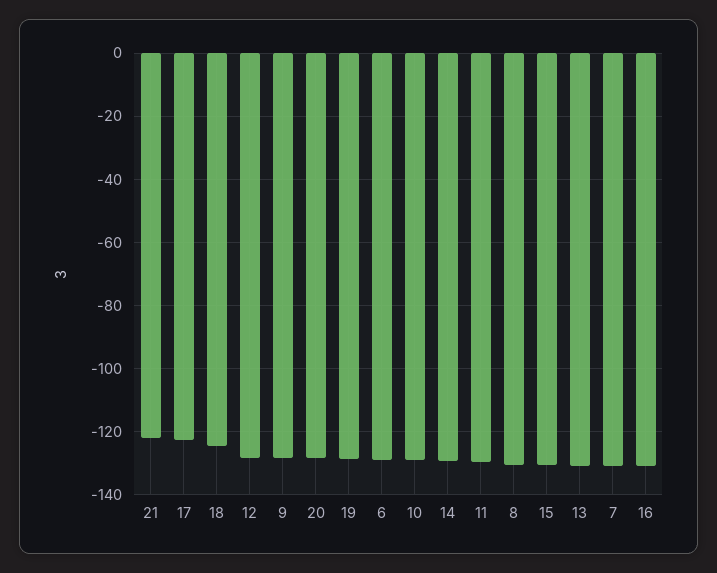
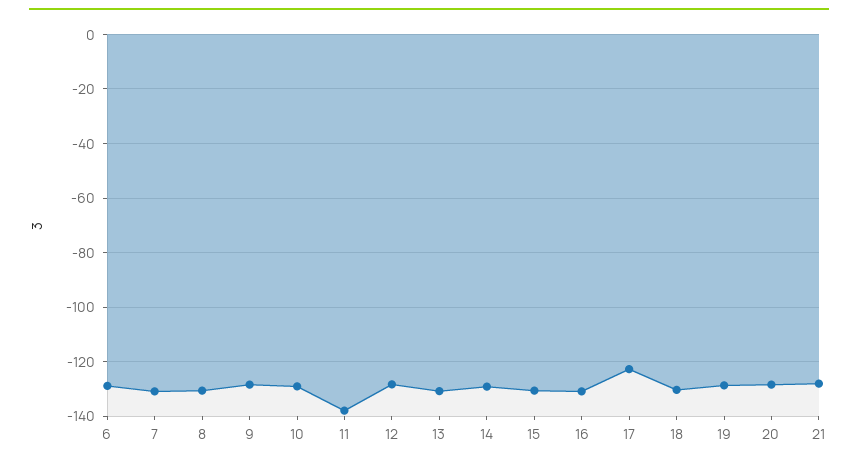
21: -122 -> -127.5
18: -124 -> -130
11: -130 -> -137.5

